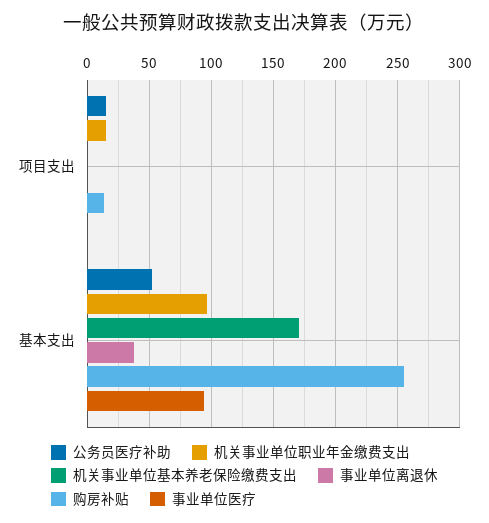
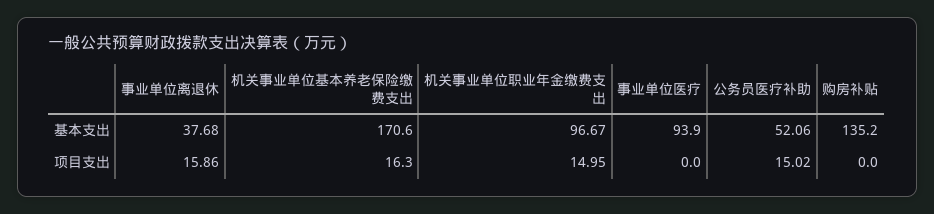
机关事业单位基本养老保险缴费支出, 项目支出: 0 -> 16.3
事业单位离退休, 项目支出: 0 -> 15.86
购房补贴, 项目支出: 15 -> 0
购房补贴, 基本支出: 255 -> 135.2

